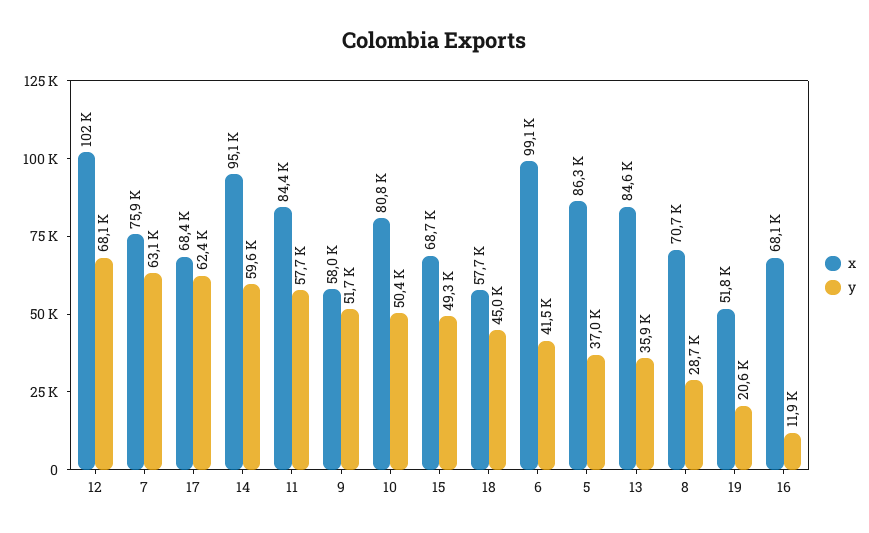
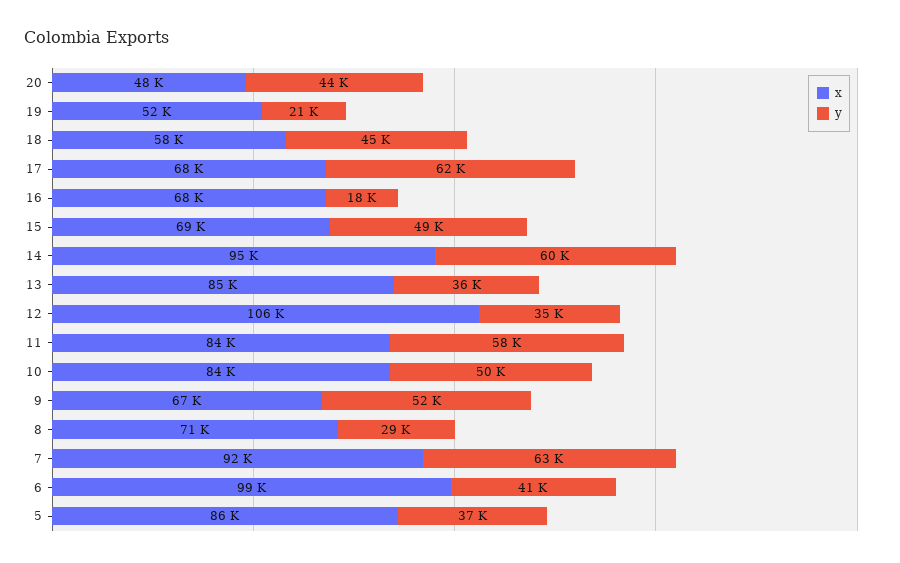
x, 12: 102000 -> 106000
y, 12: 68100 -> 35000
x, 7: 75900 -> 92000
x, 9: 58000 -> 67000
x, 10: 80800 -> 84000
y, 16: 11900 -> 18000
x, 20: none -> 48000
y, 20: none -> 44000

